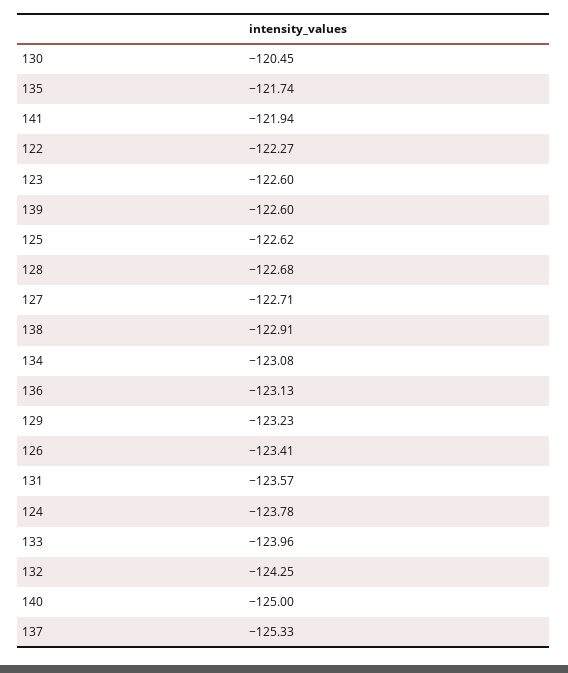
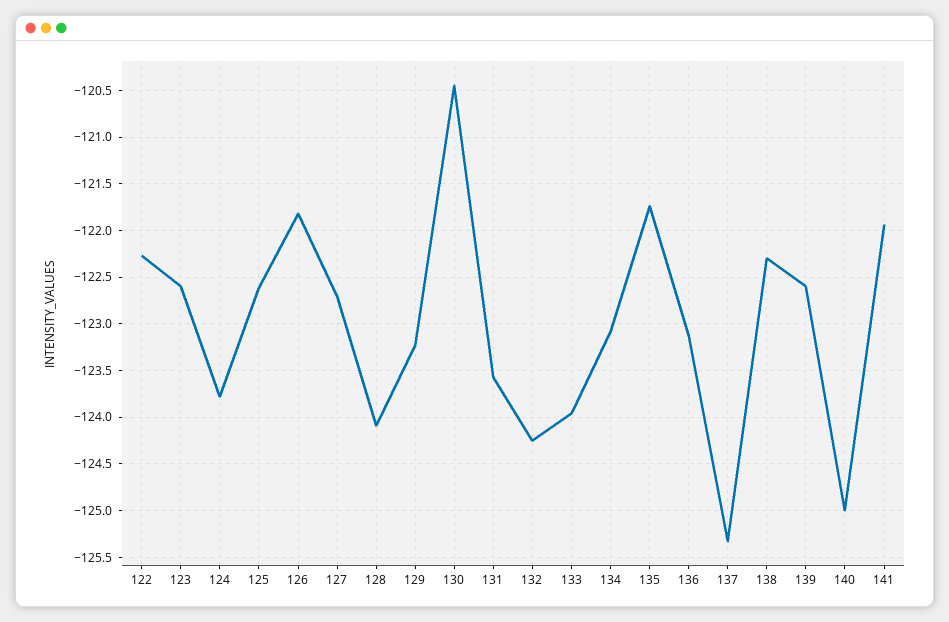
128: -122.68 -> -124.1
138: -122.91 -> -122.3
126: -123.41 -> -121.8

